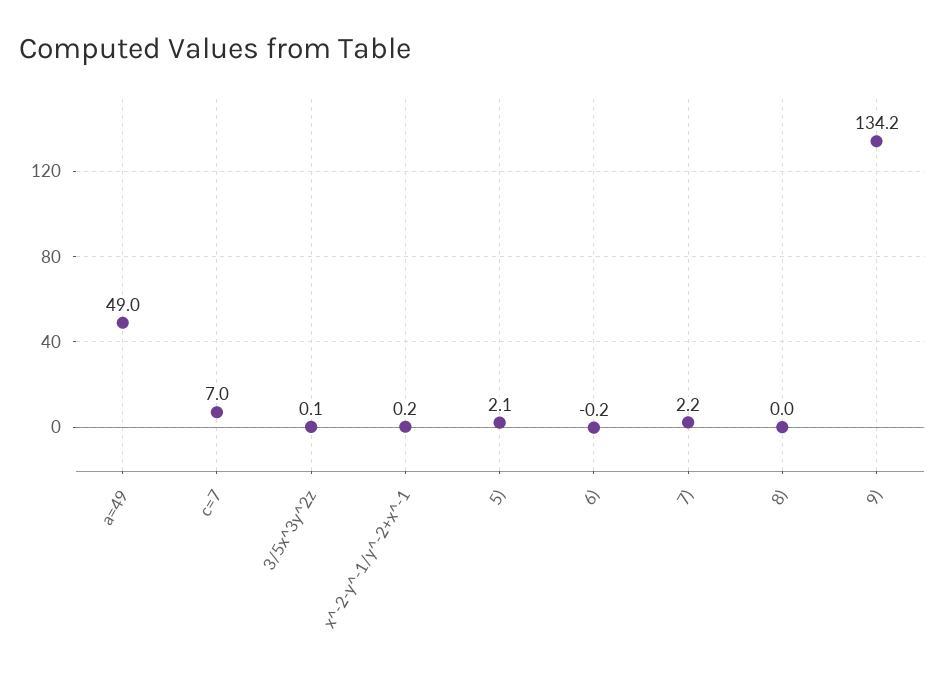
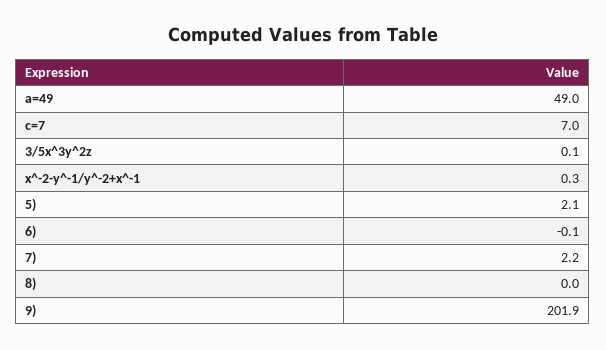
x^-2-y^-1/y^-2+x^-1: 0.2 -> 0.3
6): -0.2 -> -0.1
9): 134.2 -> 201.9

